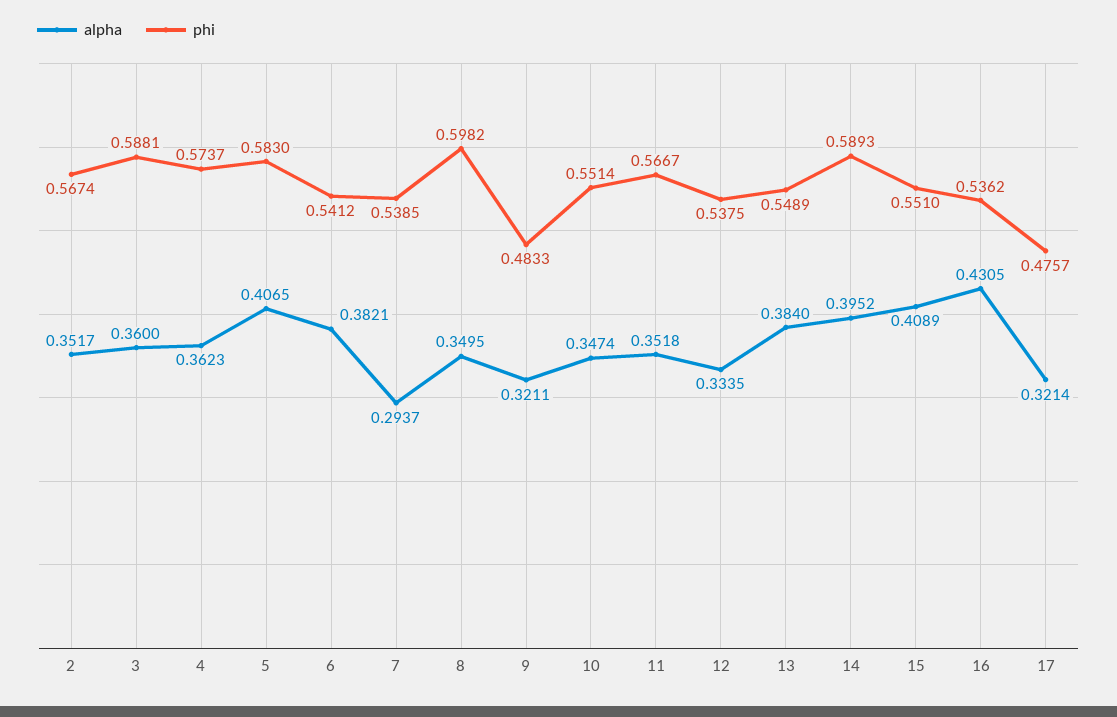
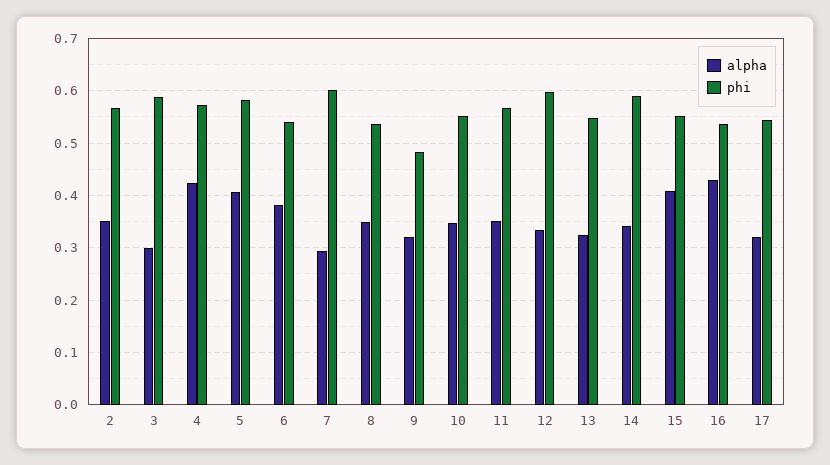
alpha, 3: 0.36 -> 0.3
alpha, 4: 0.3623 -> 0.42
phi, 7: 0.5385 -> 0.6
phi, 8: 0.5982 -> 0.54
phi, 12: 0.5375 -> 0.6
alpha, 13: 0.384 -> 0.32
alpha, 14: 0.3952 -> 0.34
phi, 17: 0.4757 -> 0.54

